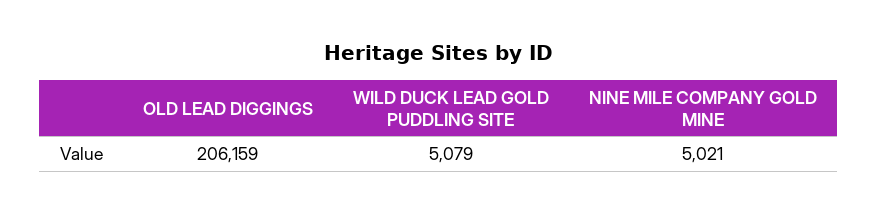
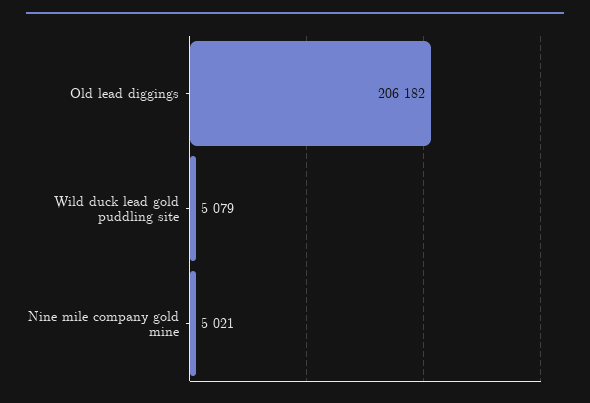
OLD LEAD DIGGINGS: 206159 -> 206182

